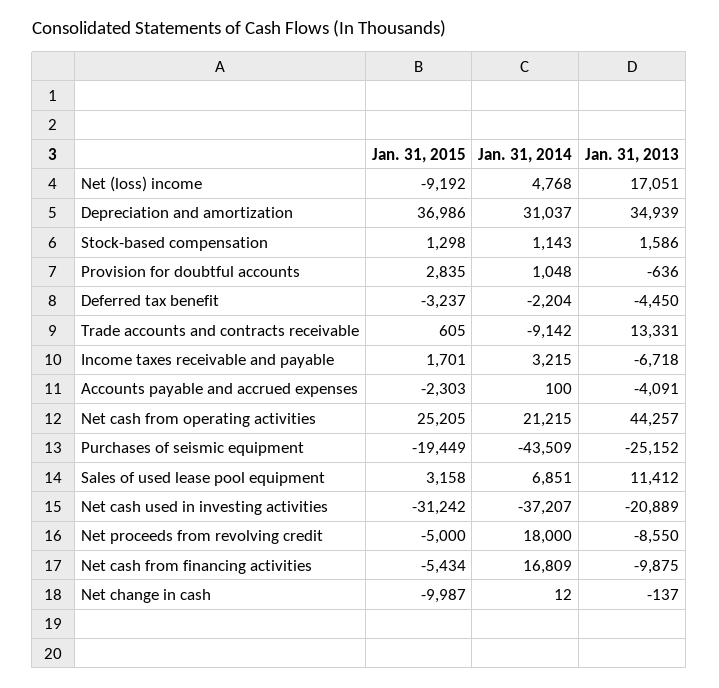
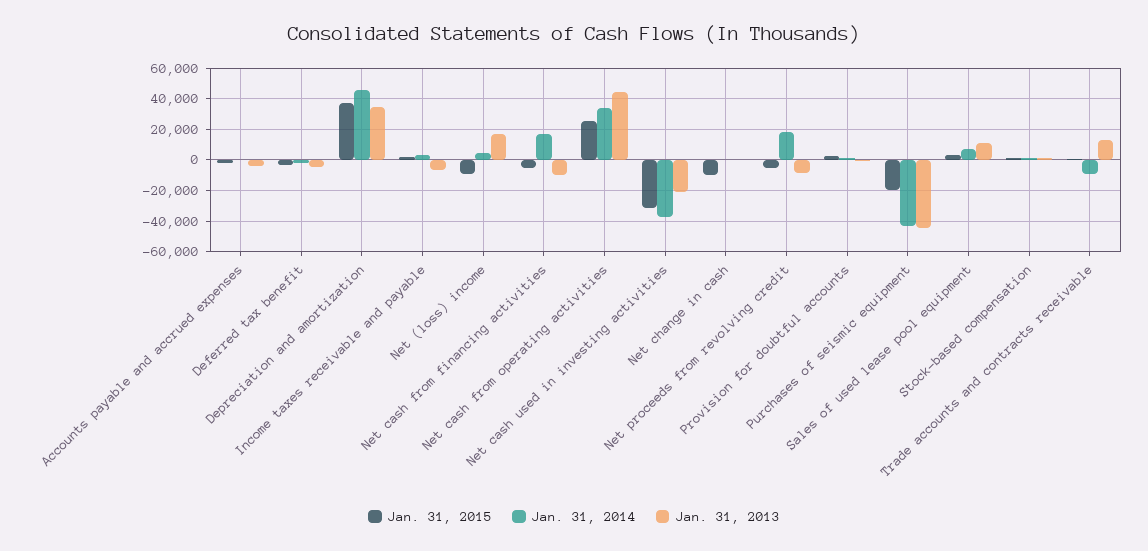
Jan. 31, 2014, Depreciation and amortization: 31037 -> 45000
Jan. 31, 2014, Net cash from operating activities: 21215 -> 35000
Jan. 31, 2013, Purchases of seismic equipment: -25152 -> -45000

